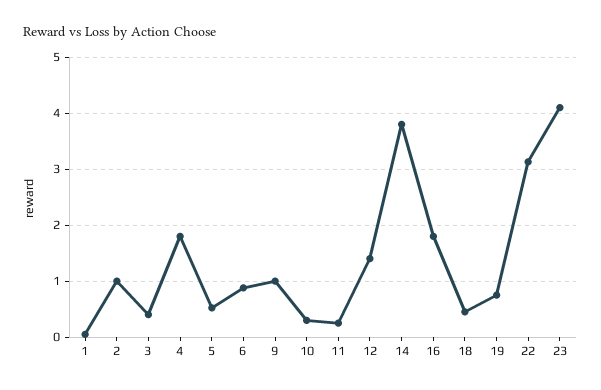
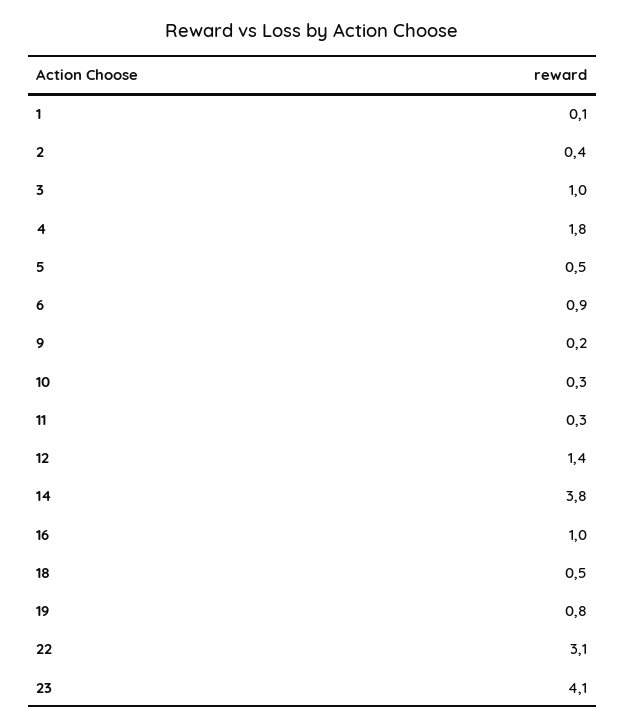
2: 1 -> 0.4
3: 0.4 -> 1
9: 1 -> 0.2
16: 1.8 -> 1

